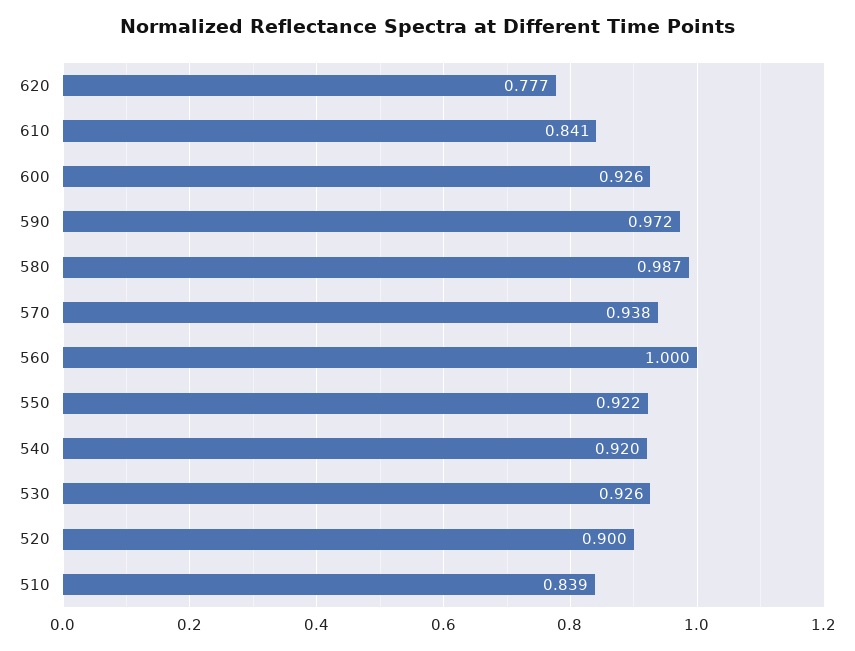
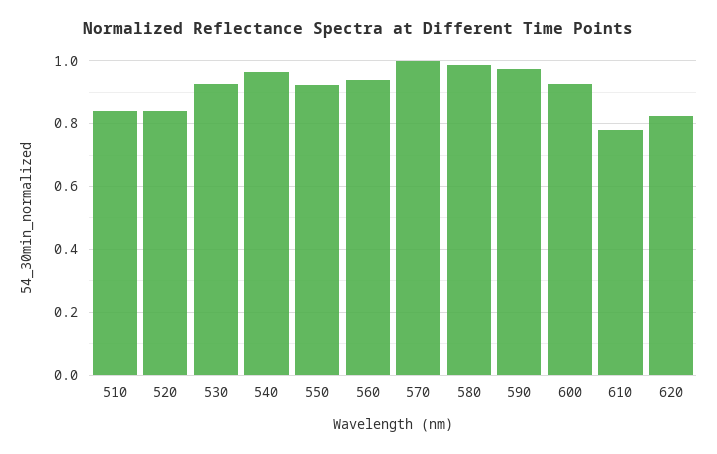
620: 0.777 -> 0.82
610: 0.841 -> 0.78
570: 0.938 -> 1
560: 1 -> 0.94
540: 0.92 -> 0.96
520: 0.9 -> 0.84

